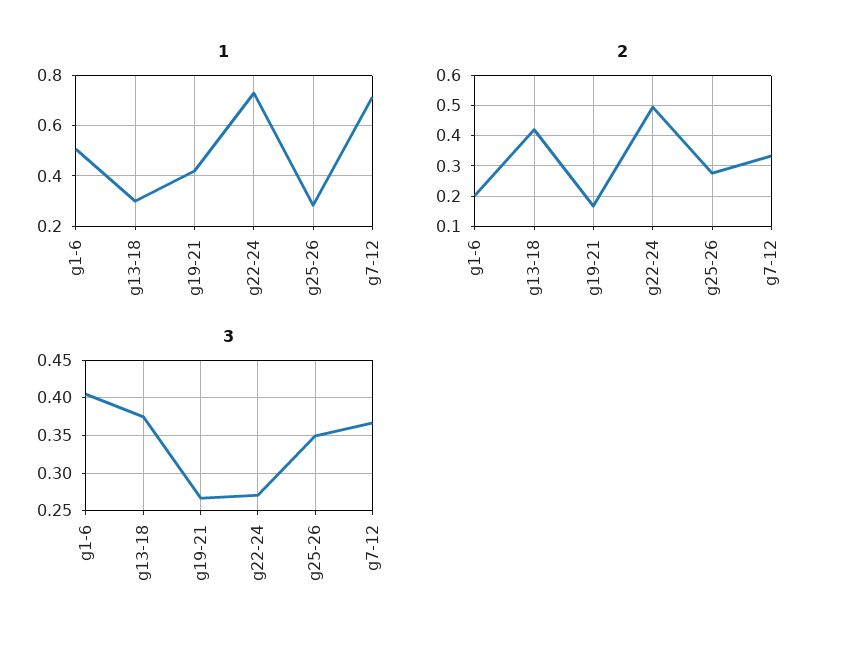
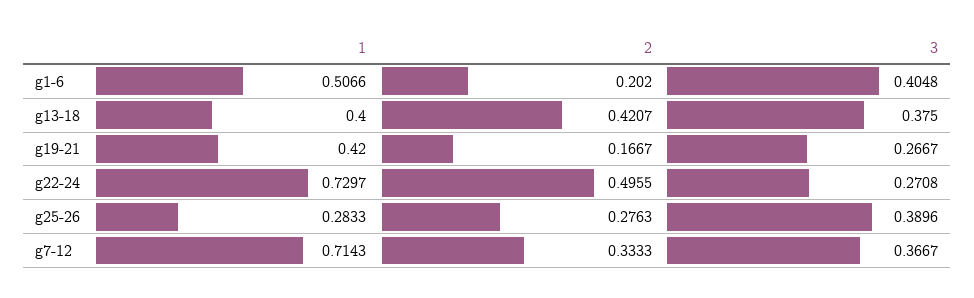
1, g13-18: 0.3 -> 0.4
3, g25-26: 0.35 -> 0.3896

